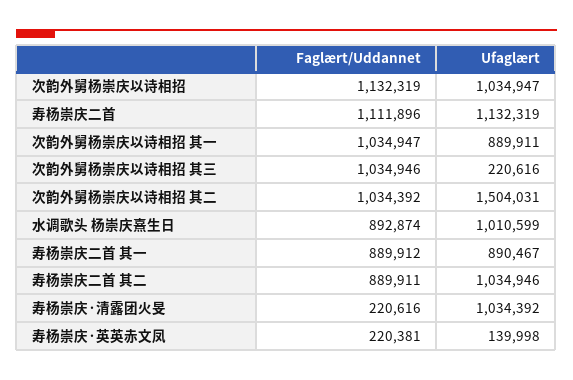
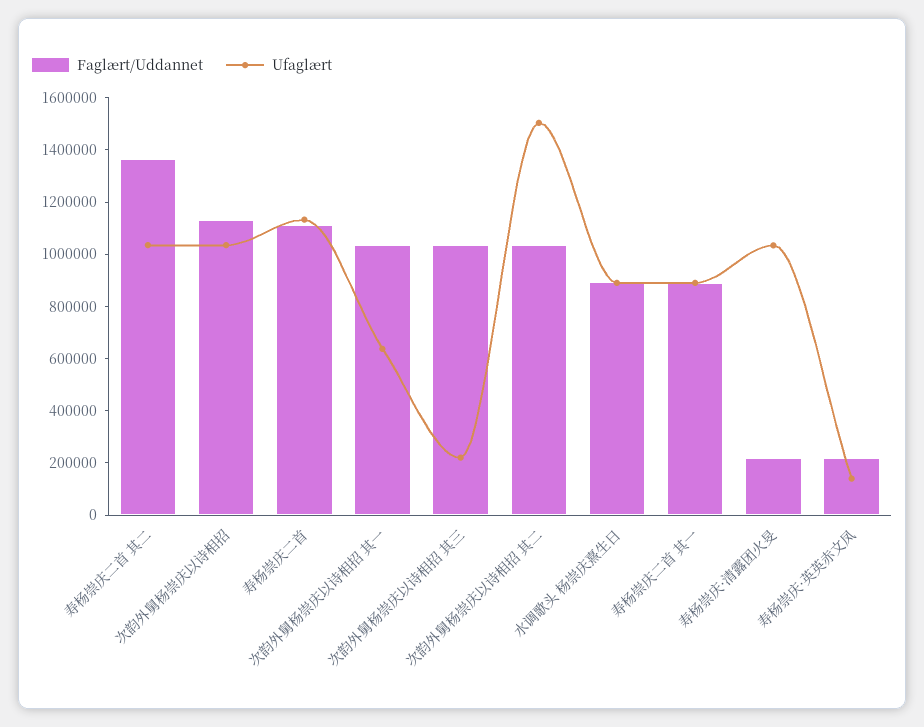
Ufaglært, 次韵外舅杨崇庆以诗相招 其一: 889911 -> 650000
Ufaglært, 水调歌头 杨崇庆熹生日: 1010599 -> 900000
Faglært/Uddannet, 寿杨崇庆二首 其二: 889911 -> 1350000

